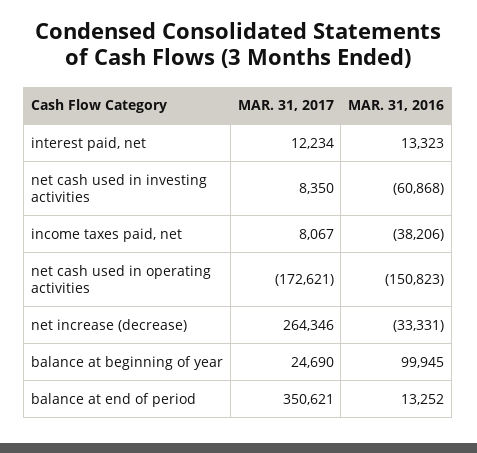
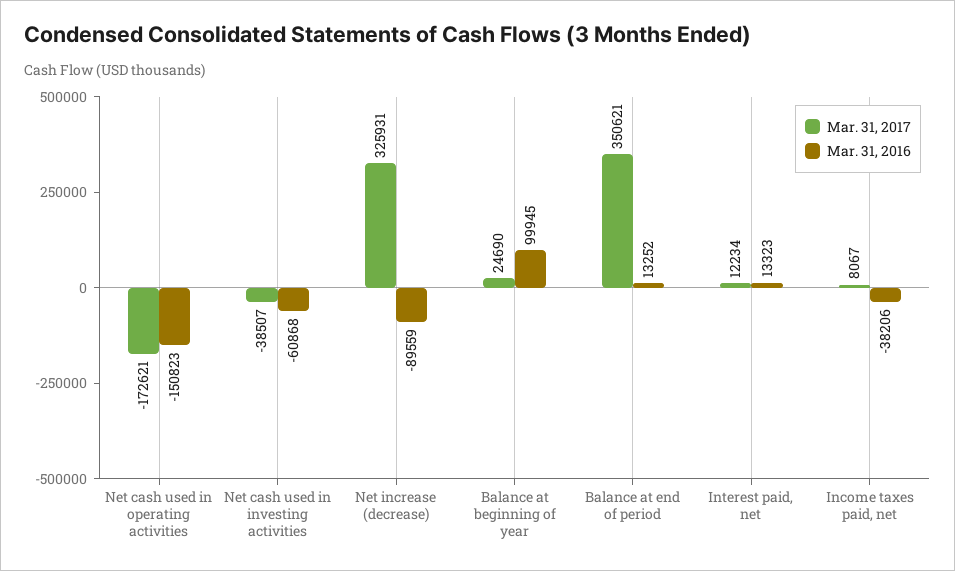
MAR. 31, 2017, net cash used in investing activities: 8350 -> -38507
MAR. 31, 2017, net increase (decrease): 264346 -> 325931
MAR. 31, 2016, net increase (decrease): -33331 -> -89559

